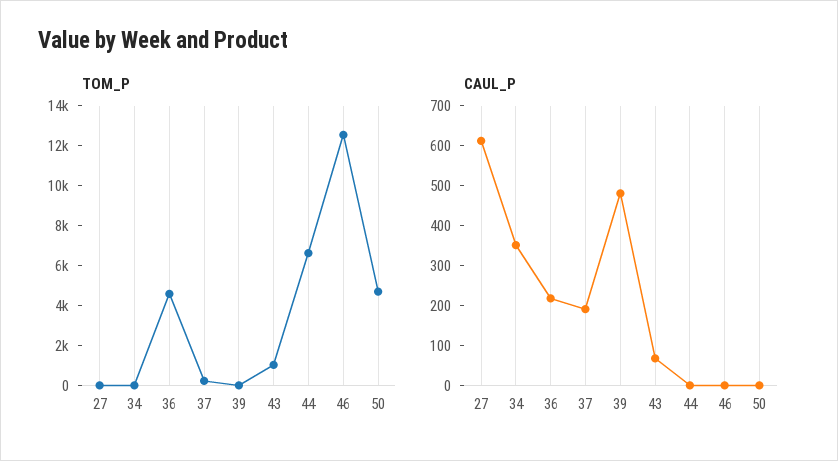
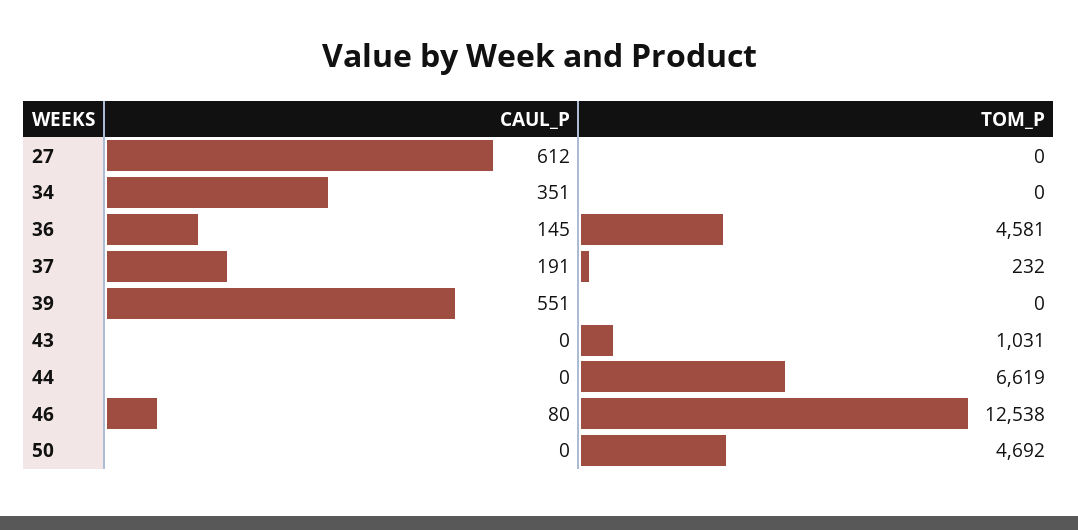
CAUL_P, 36: 225 -> 145
CAUL_P, 39: 475 -> 551
CAUL_P, 43: 75 -> 0
CAUL_P, 46: 0 -> 80

